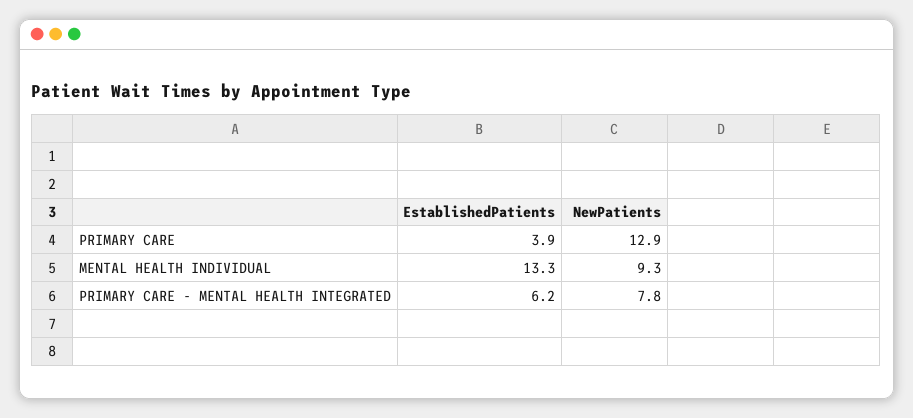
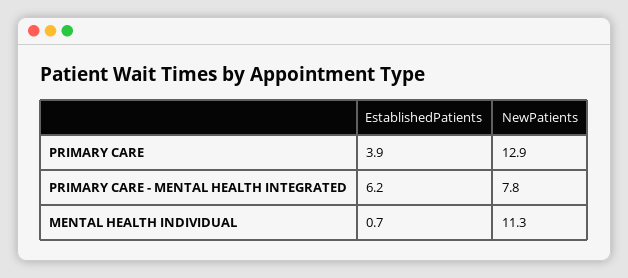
EstablishedPatients, MENTAL HEALTH INDIVIDUAL: 13.3 -> 0.7
NewPatients, MENTAL HEALTH INDIVIDUAL: 9.3 -> 11.3

